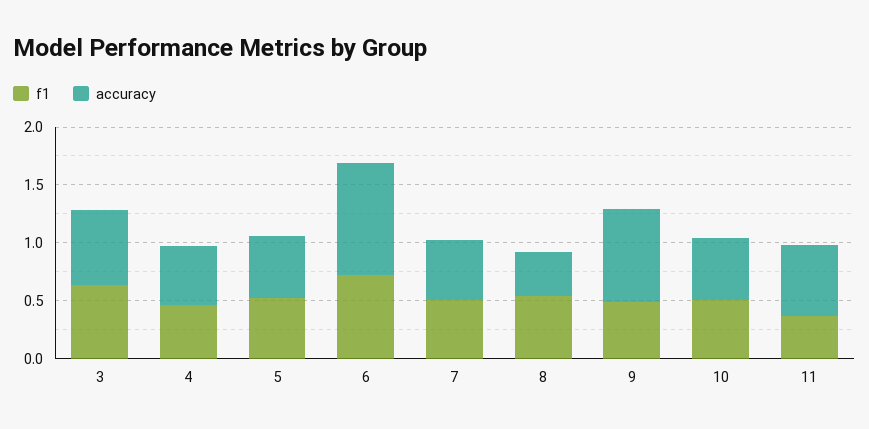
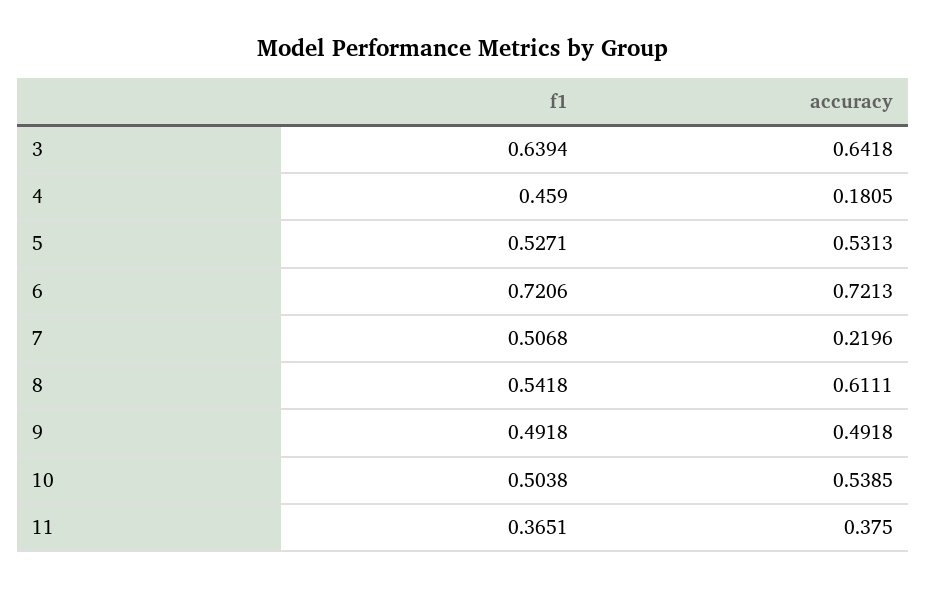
accuracy, 4: 0.5 -> 0.1805
accuracy, 6: 1 -> 0.7213
accuracy, 7: 0.5 -> 0.2196
accuracy, 8: 0.4 -> 0.6111
accuracy, 9: 0.8 -> 0.4918
accuracy, 11: 0.6 -> 0.375

